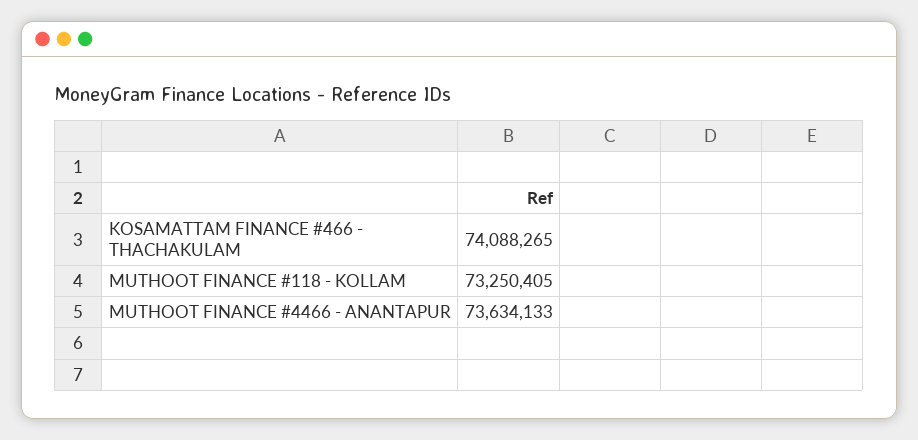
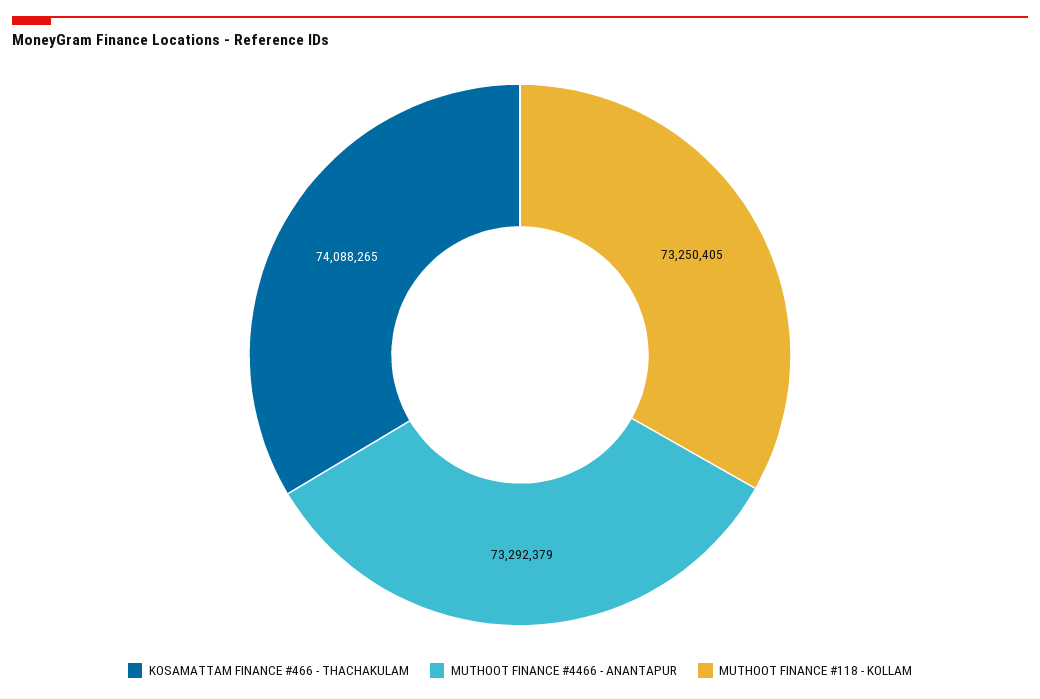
MUTHOOT FINANCE #4466 - ANANTAPUR: 73634133 -> 73292379

